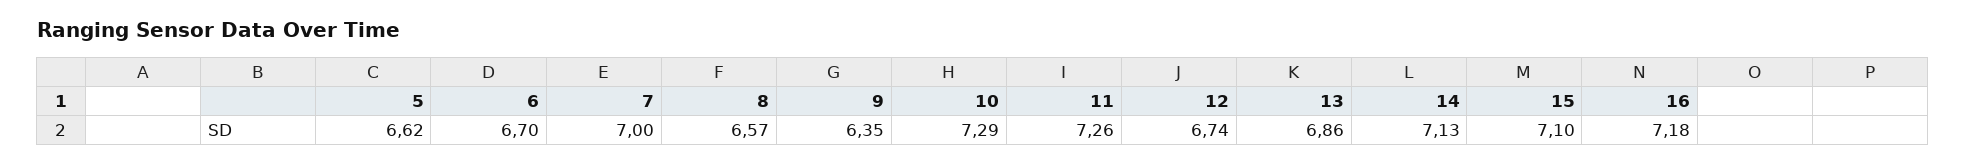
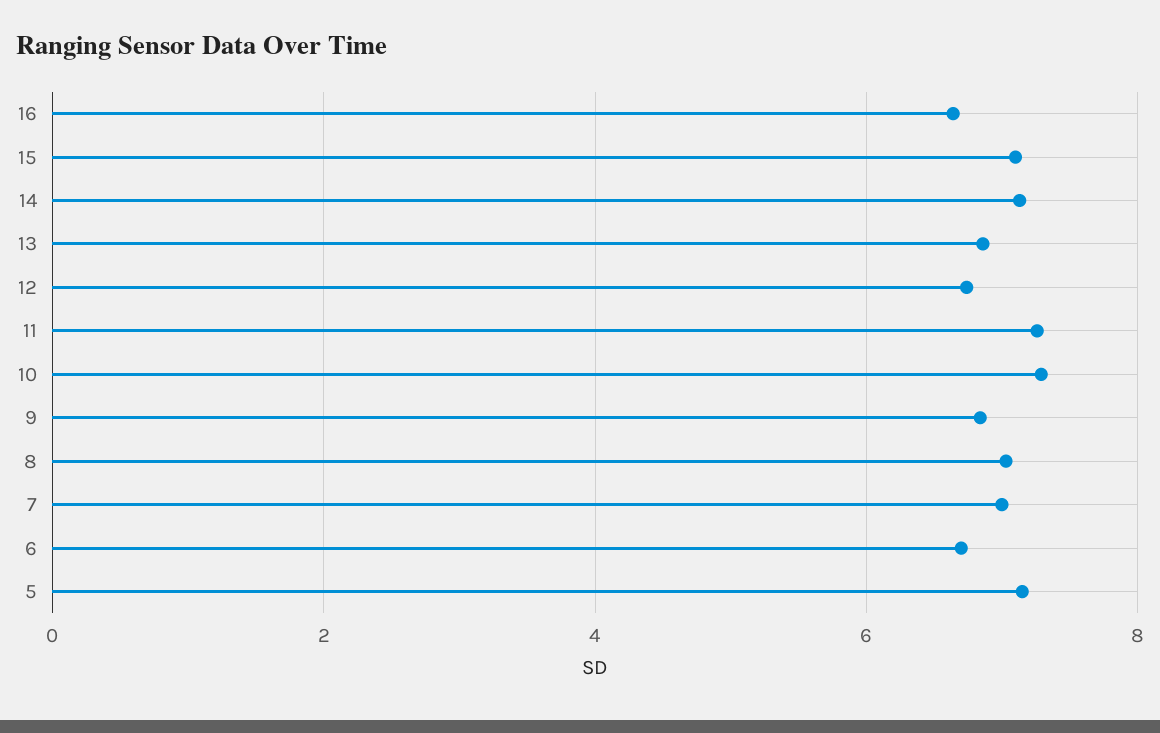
5: 6.62 -> 7.2
8: 6.57 -> 7
9: 6.35 -> 6.8
16: 7.18 -> 6.6

